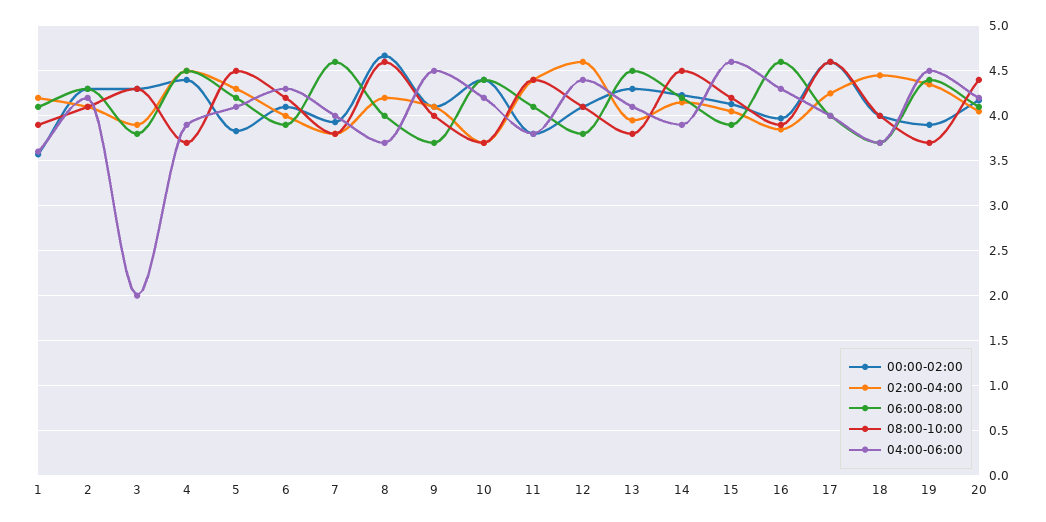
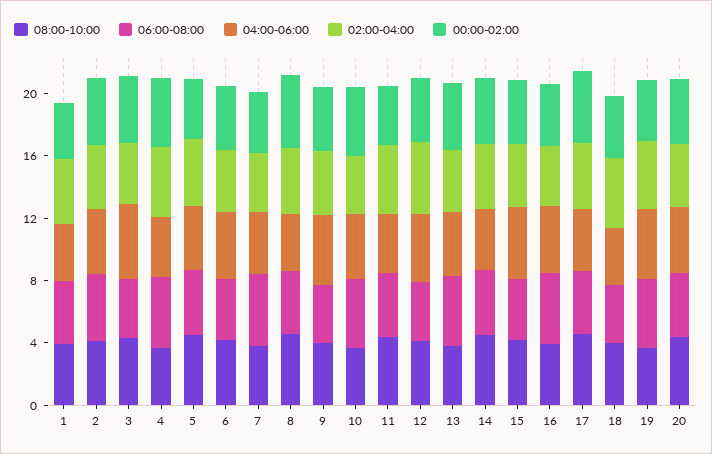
04:00-06:00, 3: 2 -> 5

